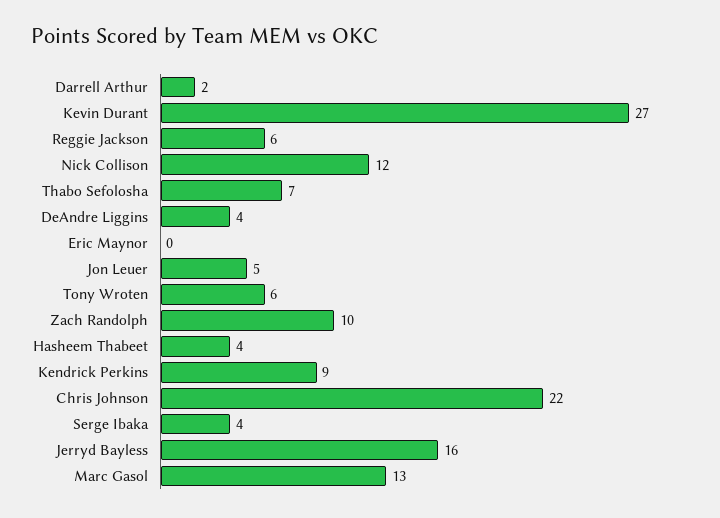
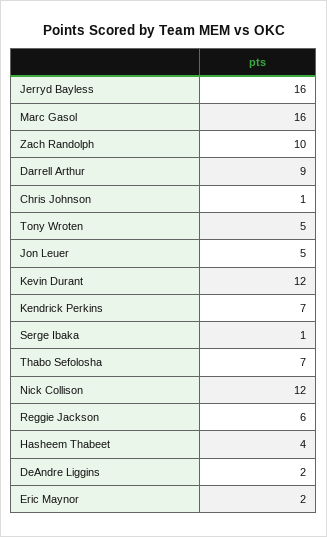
Darrell Arthur: 2 -> 9
Kevin Durant: 27 -> 12
DeAndre Liggins: 4 -> 2
Eric Maynor: 0 -> 2
Tony Wroten: 6 -> 5
Kendrick Perkins: 9 -> 7
Chris Johnson: 22 -> 1
Serge Ibaka: 4 -> 1
Marc Gasol: 13 -> 16

